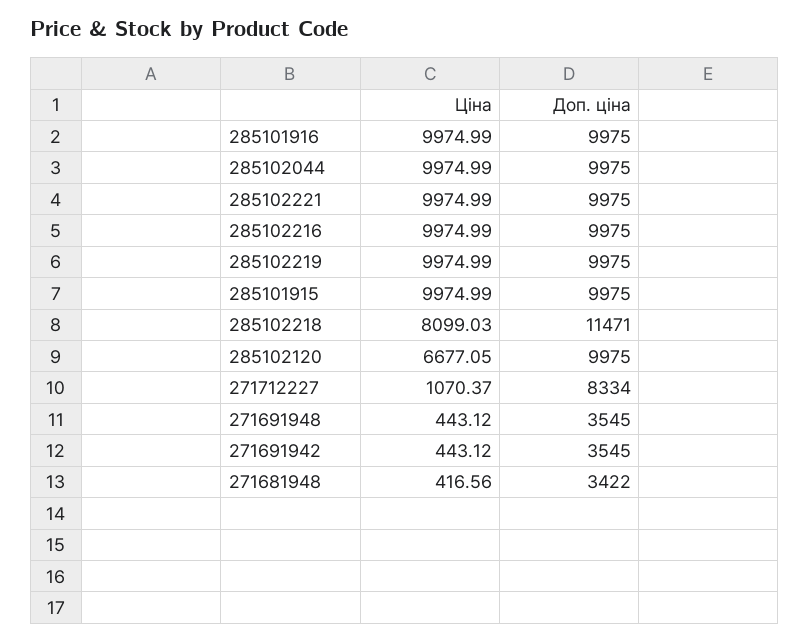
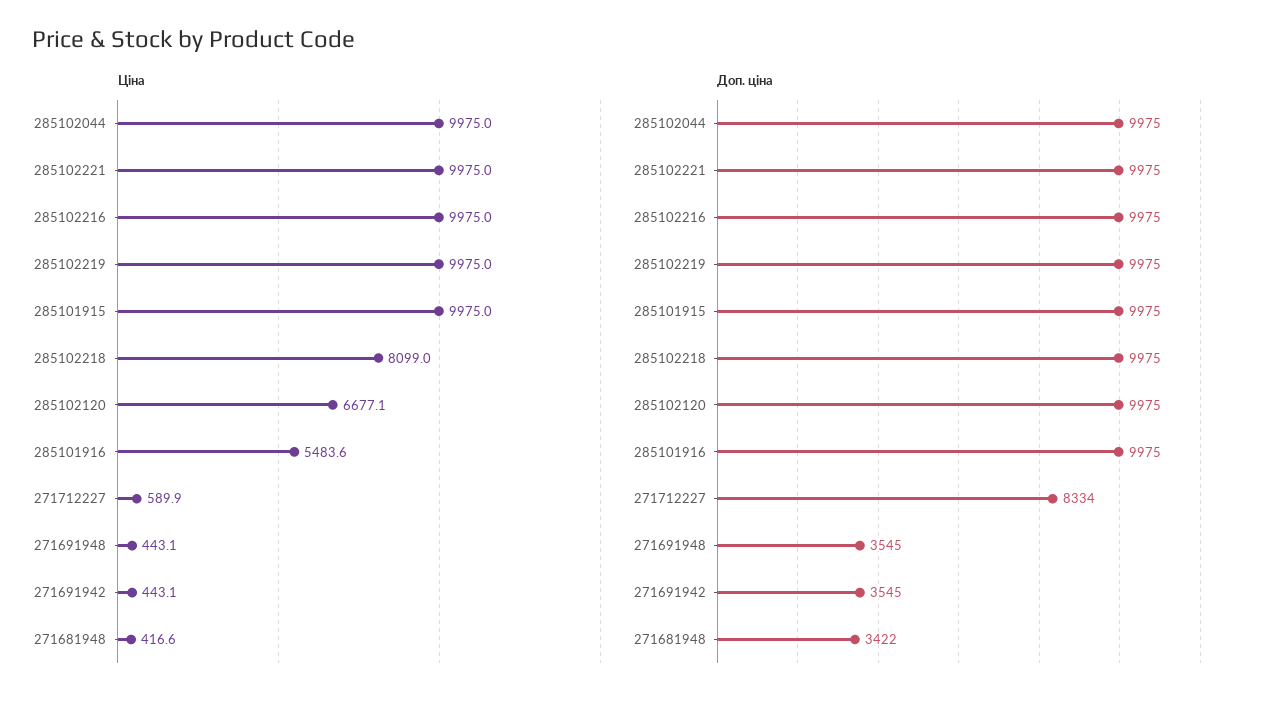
Ціна, 285101916: 9974.99 -> 5483.6
Доп. ціна, 285102218: 11471 -> 9975
Ціна, 271712227: 1070.37 -> 589.9

